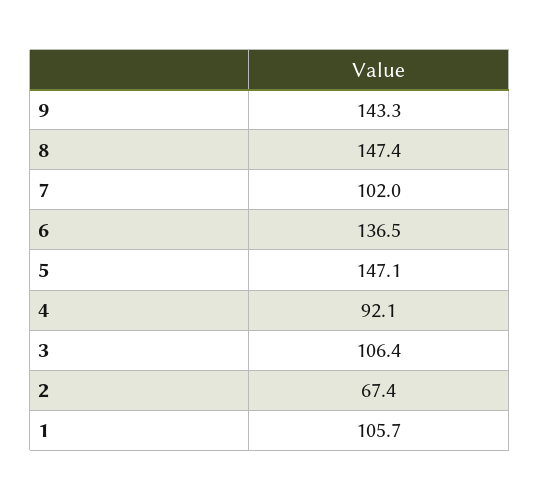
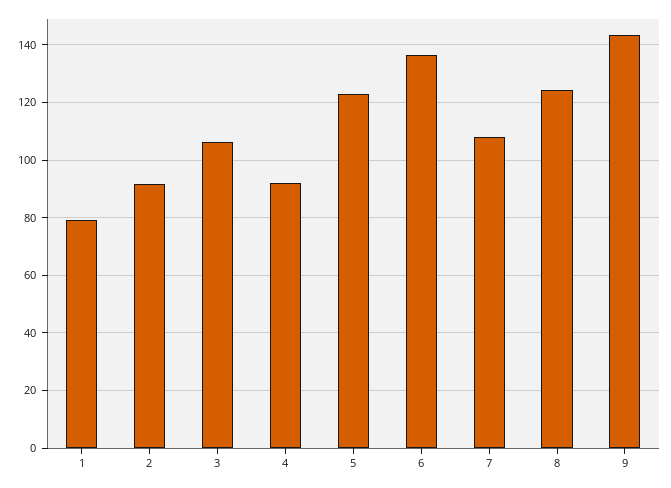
8: 147.4 -> 125
7: 102 -> 107.5
5: 147.1 -> 122.5
2: 67.4 -> 92.5
1: 105.7 -> 80

